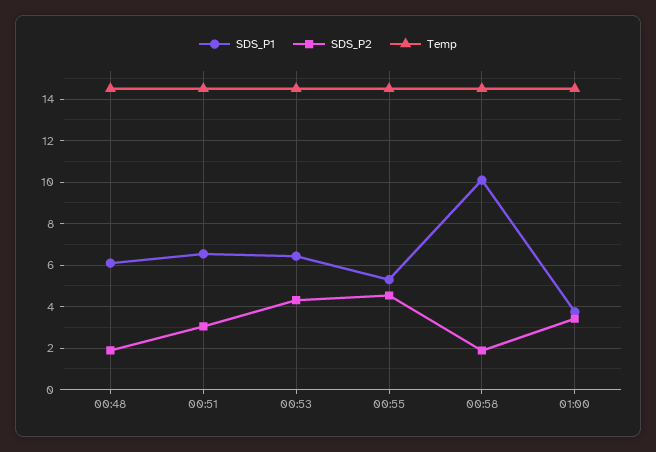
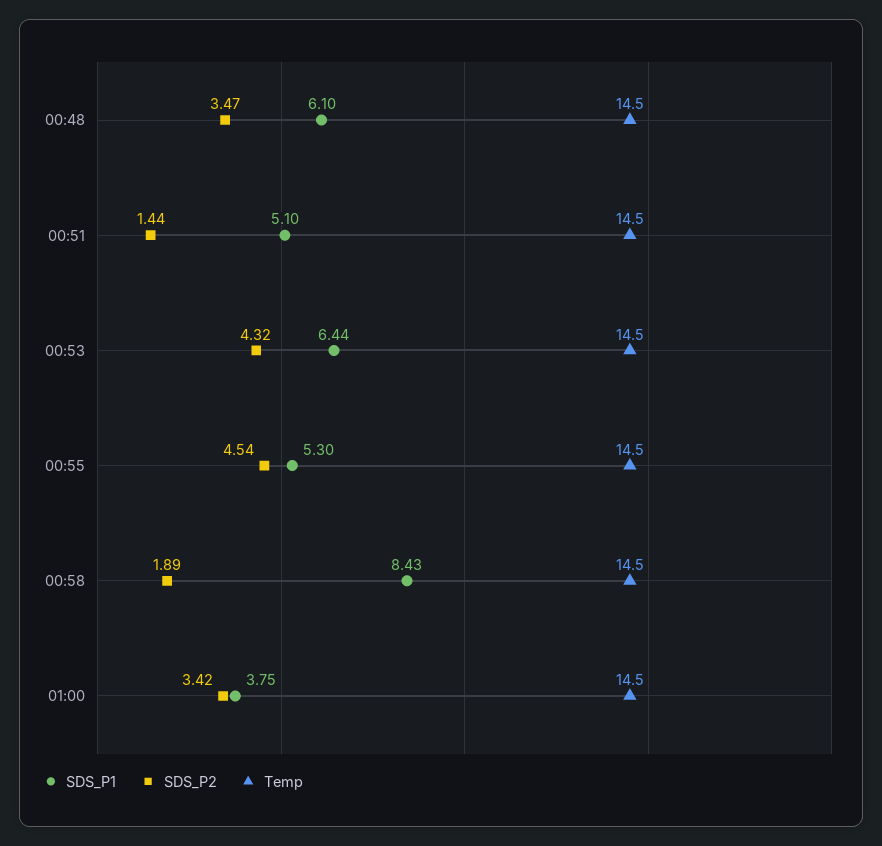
SDS_P2, 00:48: 2 -> 3.47
SDS_P1, 00:51: 6.5 -> 5.1
SDS_P2, 00:51: 3 -> 1.44
SDS_P1, 00:58: 10 -> 8.43

